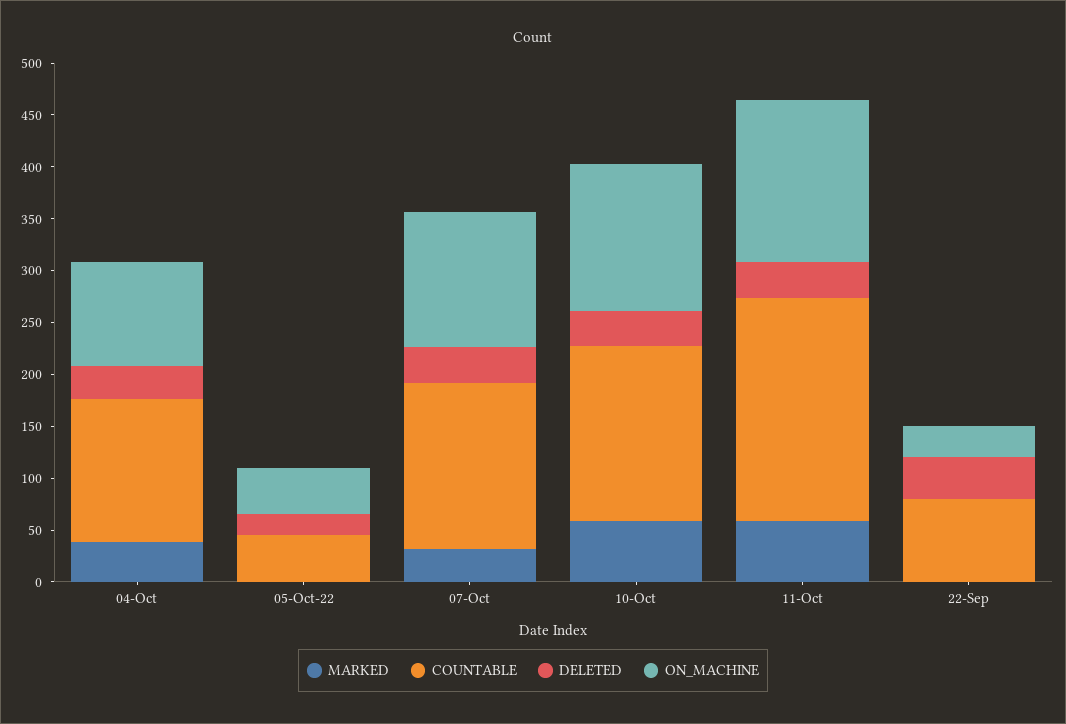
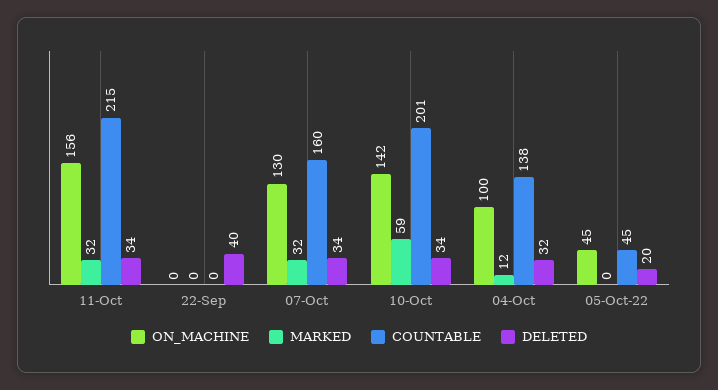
MARKED, 04-Oct: 40 -> 12
COUNTABLE, 10-Oct: 170 -> 201
MARKED, 11-Oct: 60 -> 32
COUNTABLE, 22-Sep: 80 -> 0
ON_MACHINE, 22-Sep: 30 -> 0

